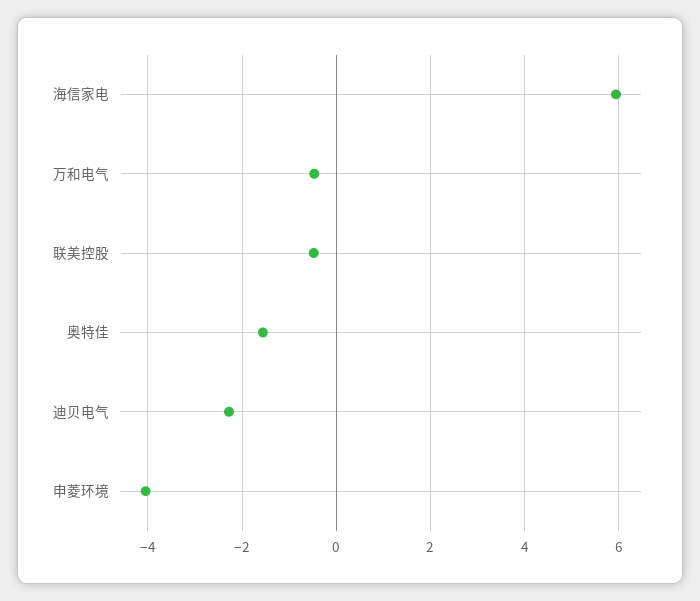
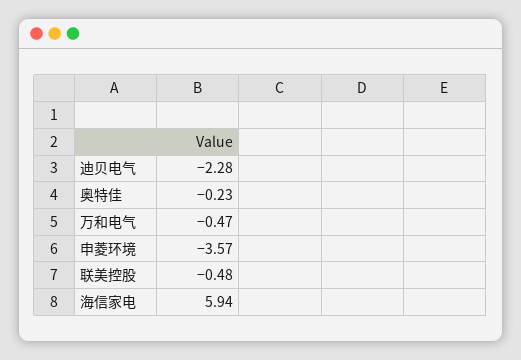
奥特佳: -1.6 -> -0.23
申菱环境: -4 -> -3.57

